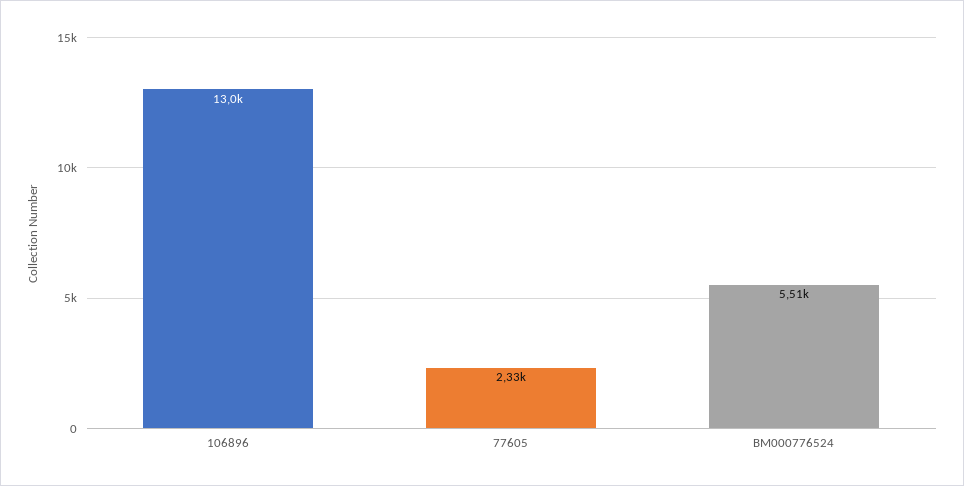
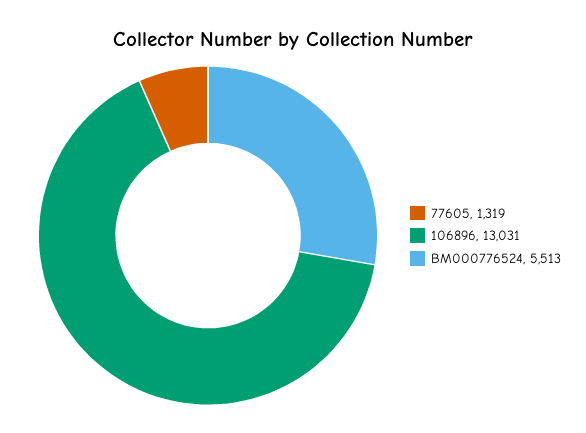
77605: 2330 -> 1319

